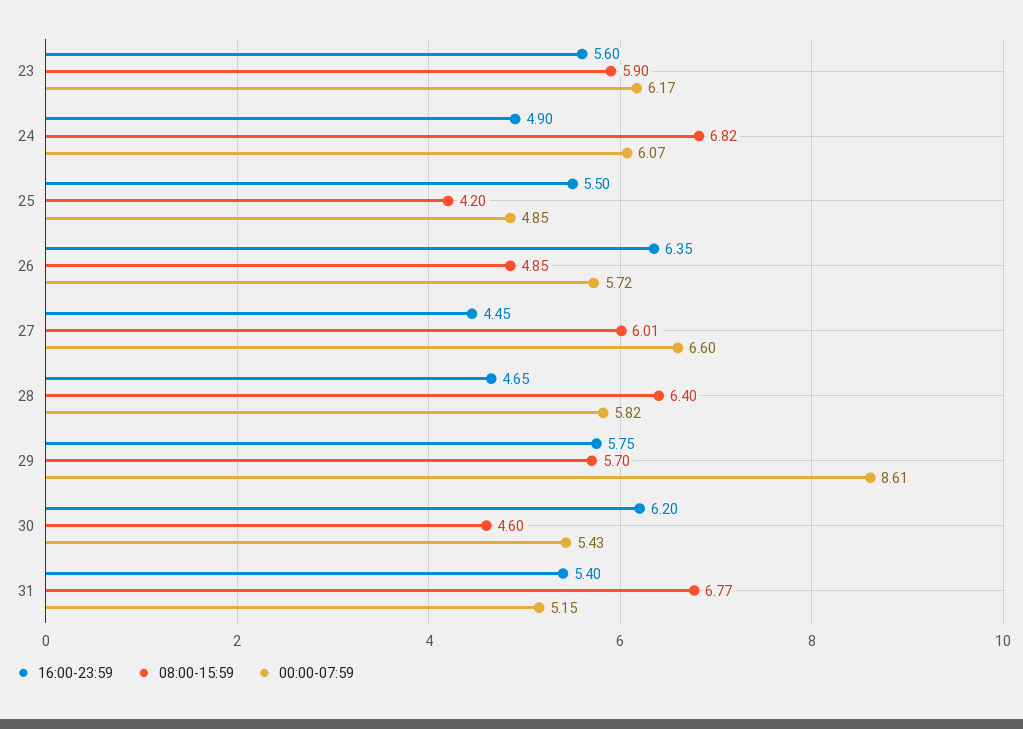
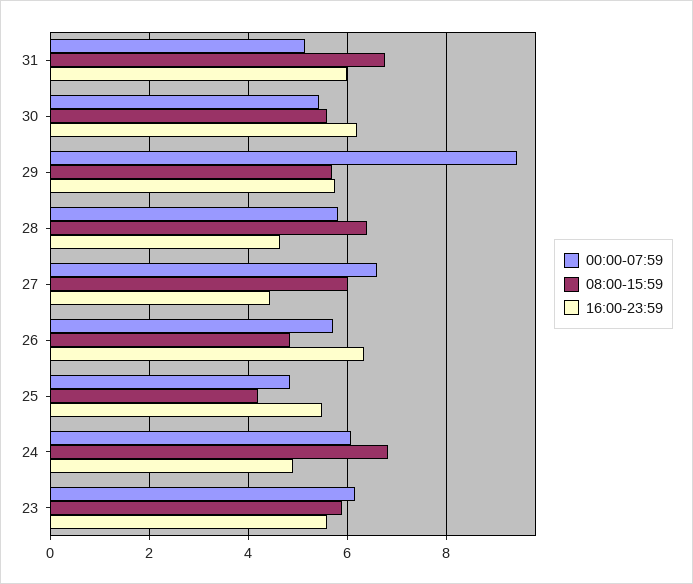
00:00-07:59, 29: 8.61 -> 9.4
08:00-15:59, 30: 4.6 -> 5.6
16:00-23:59, 31: 5.4 -> 6

